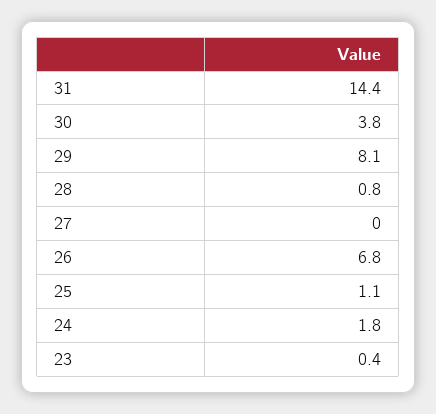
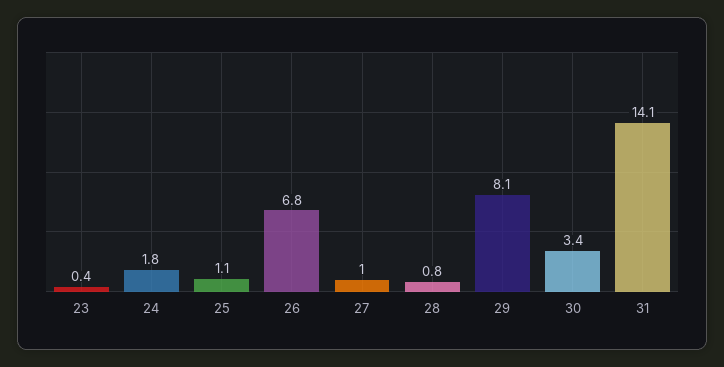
31: 14.4 -> 14.1
30: 3.8 -> 3.4
27: 0 -> 1

